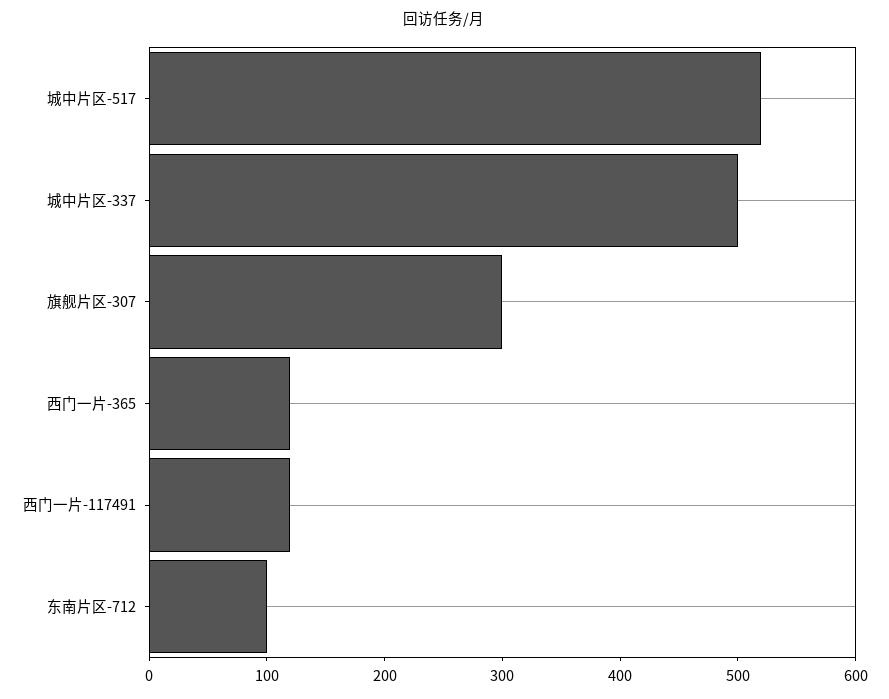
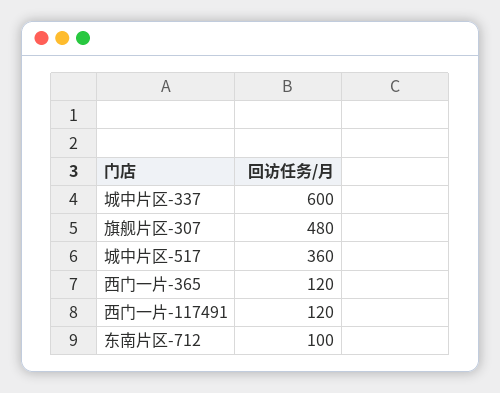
城中片区-517: 520 -> 360
城中片区-337: 500 -> 600
旗舰片区-307: 300 -> 480

